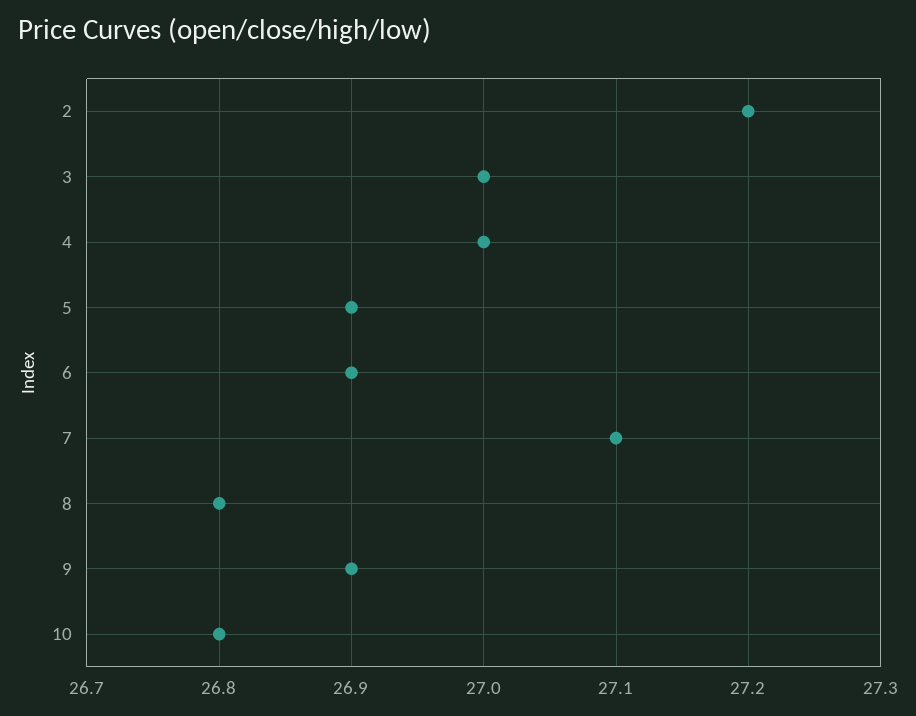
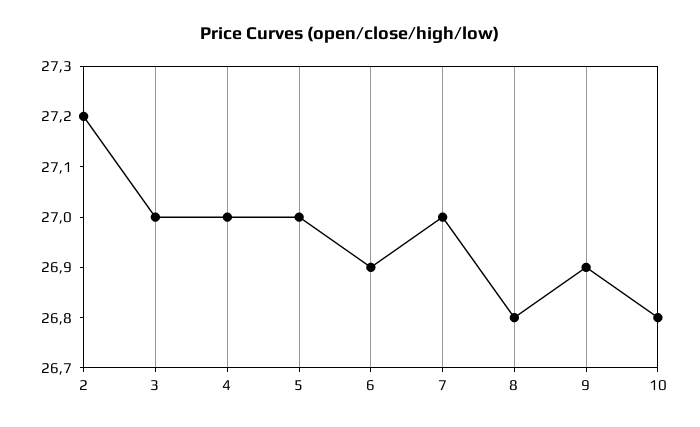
5: 26.9 -> 27
7: 27.1 -> 27

